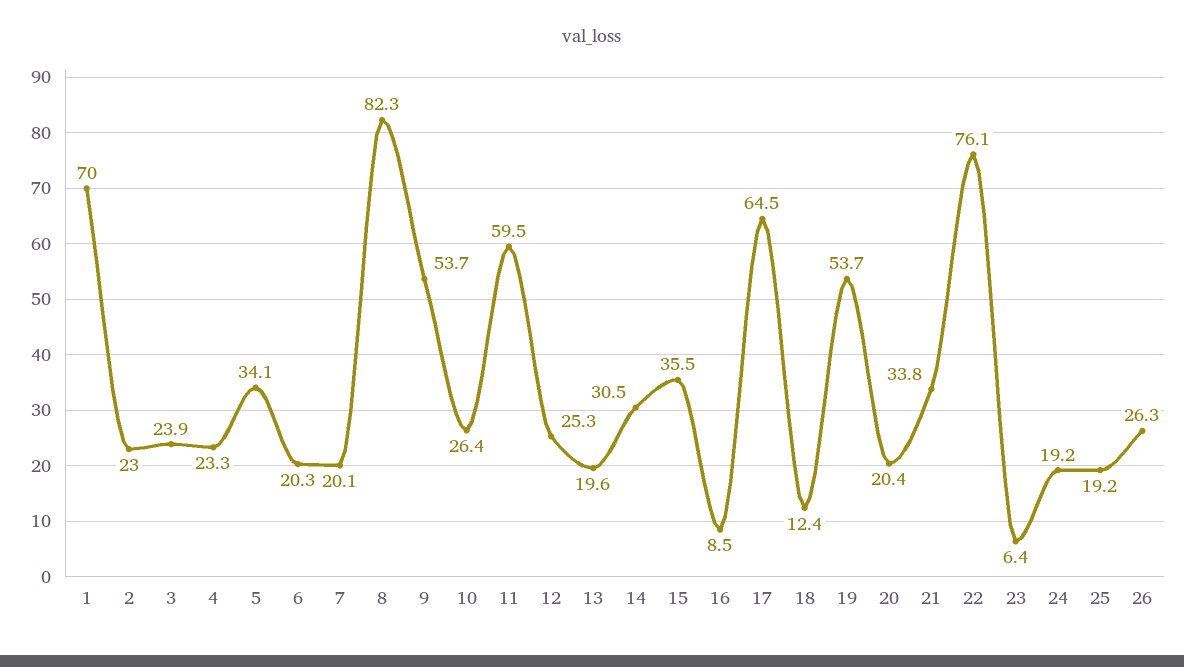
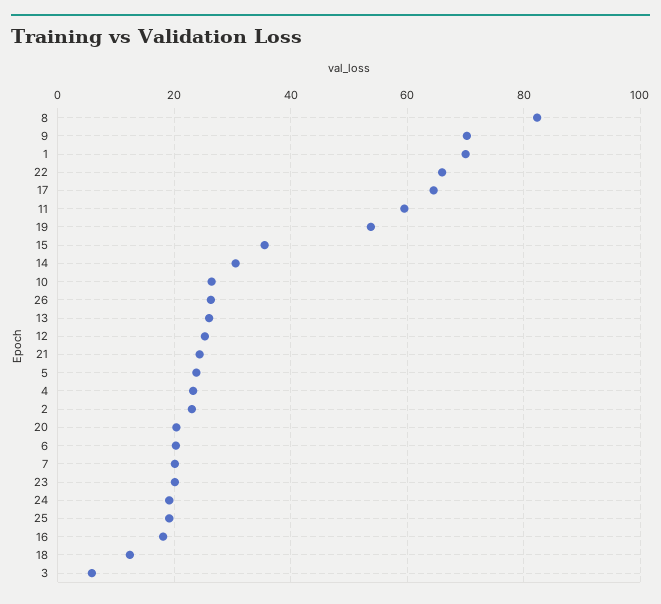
3: 23.9 -> 6
5: 34.1 -> 24
9: 53.7 -> 70
13: 19.6 -> 26
16: 8.5 -> 18
21: 33.8 -> 24
22: 76.1 -> 66
23: 6.4 -> 20

